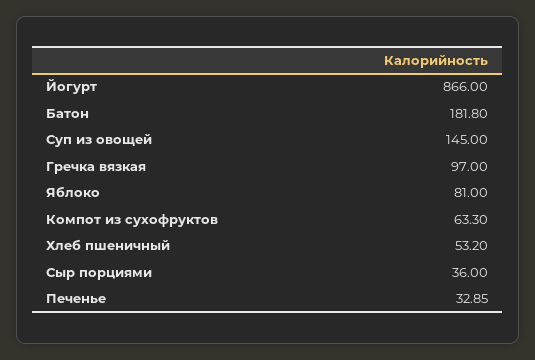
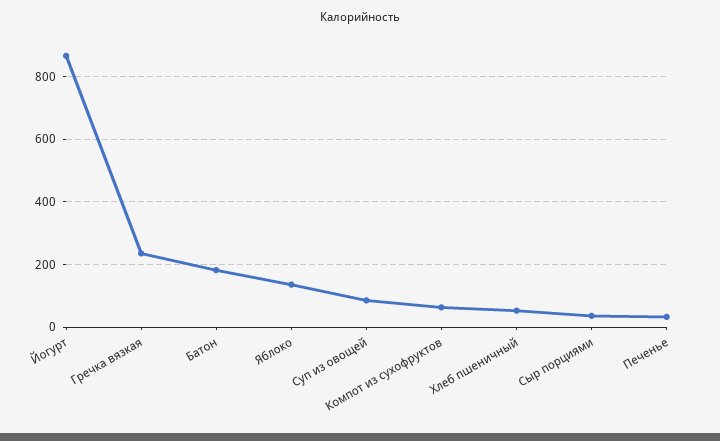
Суп из овощей: 145 -> 80
Гречка вязкая: 97 -> 240
Яблоко: 81 -> 140

